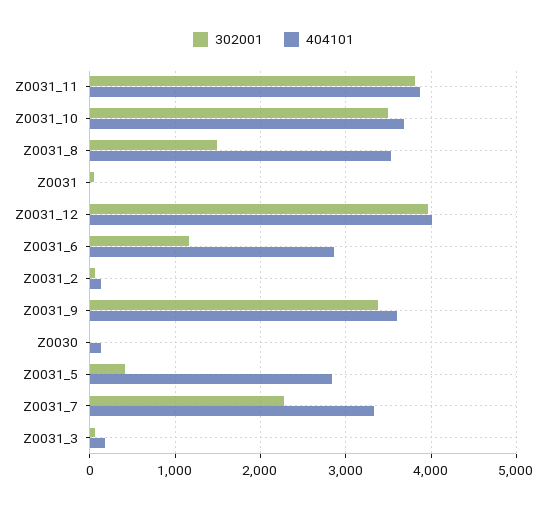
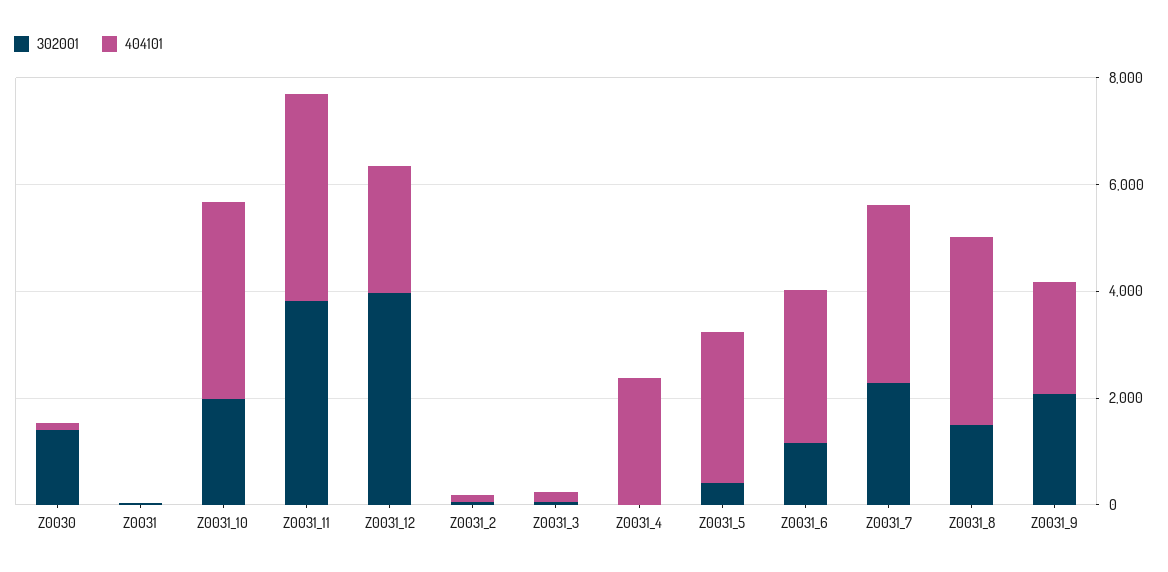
302001, Z0031_10: 3500 -> 2000
404101, Z0031_12: 4000 -> 2500
302001, Z0031_9: 3400 -> 2000
404101, Z0031_9: 3600 -> 2000
302001, Z0030: 0 -> 1500
302001, Z0031_4: none -> 0
404101, Z0031_4: none -> 2500

